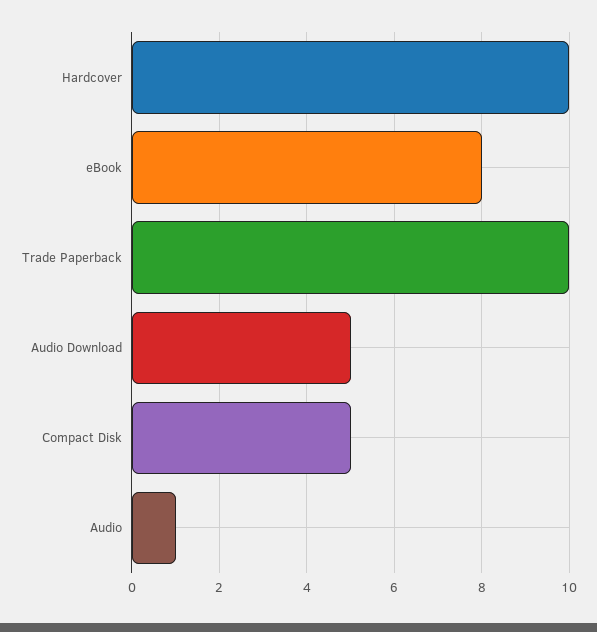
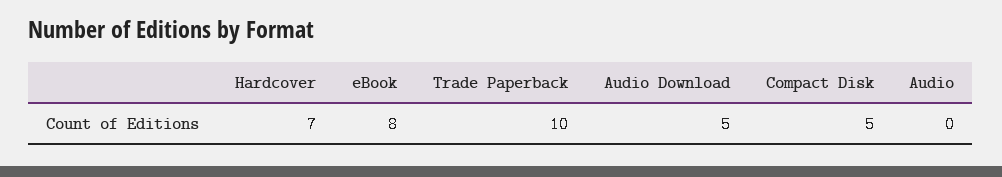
Hardcover: 10 -> 7
Audio: 1 -> 0

